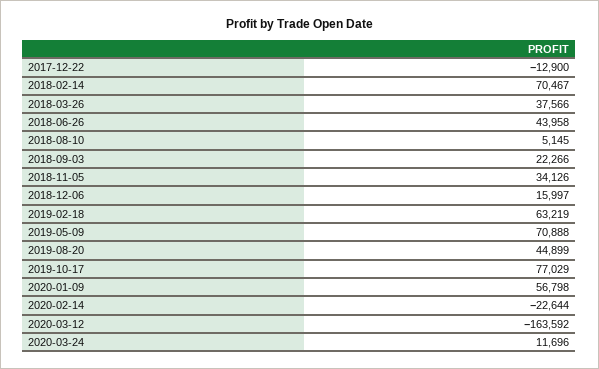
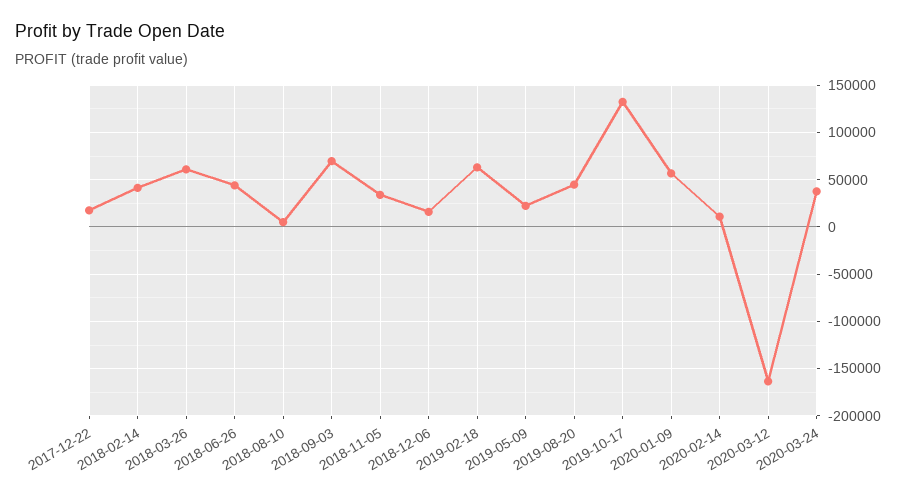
2017-12-22: -12900 -> 20000
2018-02-14: 70467 -> 40000
2018-03-26: 37566 -> 60000
2018-09-03: 22266 -> 70000
2019-05-09: 70888 -> 20000
2019-10-17: 77029 -> 130000
2020-02-14: -22644 -> 10000
2020-03-24: 11696 -> 40000

